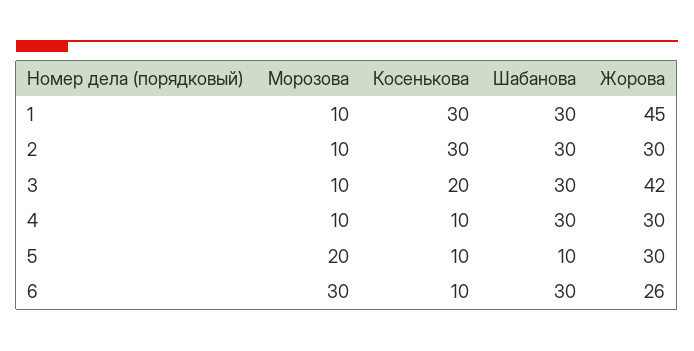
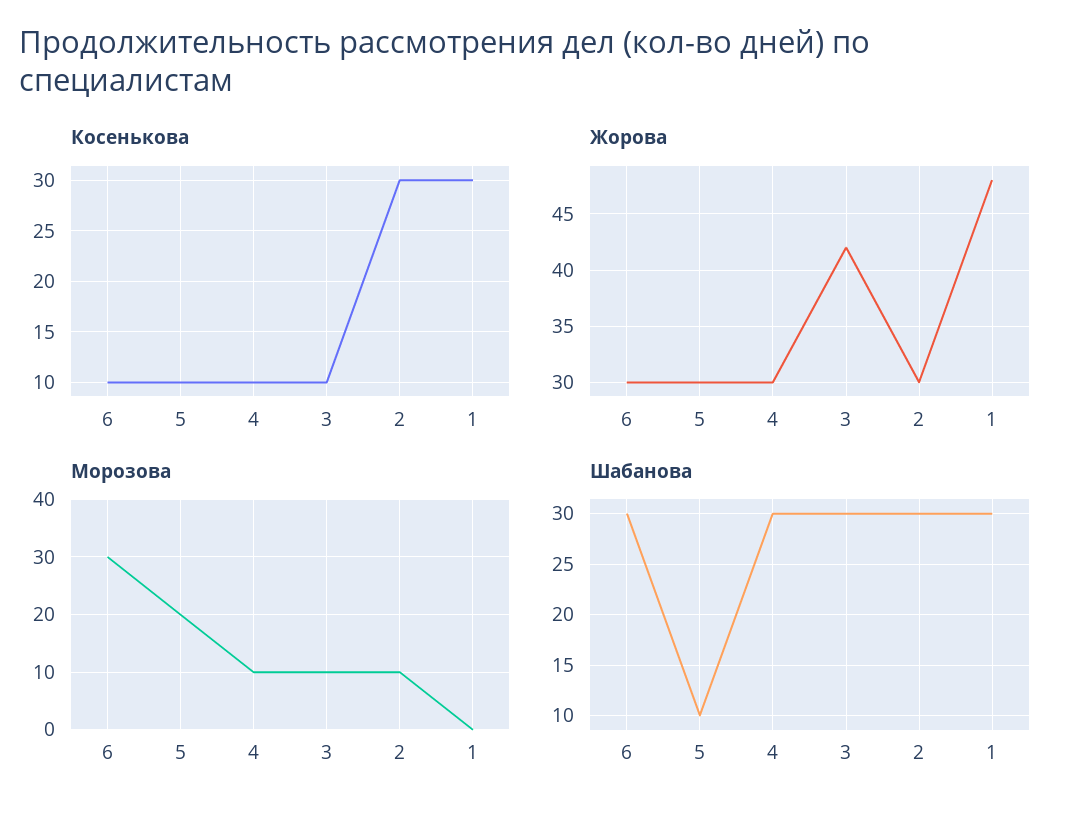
Морозова, 1: 10 -> 0
Жорова, 1: 45 -> 48
Косенькова, 3: 20 -> 10
Жорова, 6: 26 -> 30

